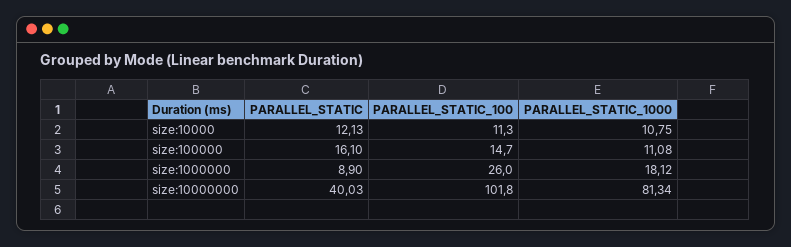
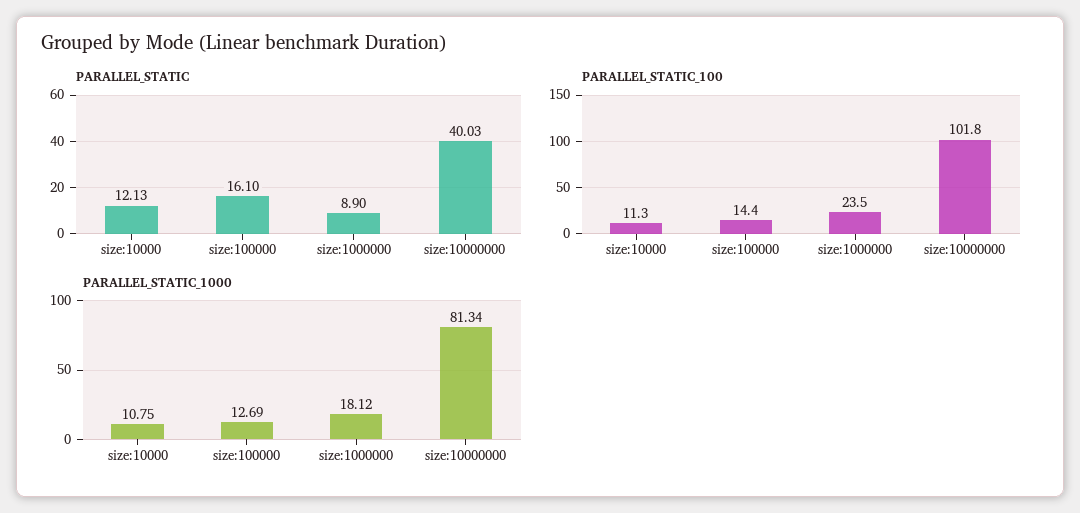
PARALLEL_STATIC_100, size:100000: 14.7 -> 14.4
PARALLEL_STATIC_1000, size:100000: 11.08 -> 12.69
PARALLEL_STATIC_100, size:1000000: 26 -> 23.5

